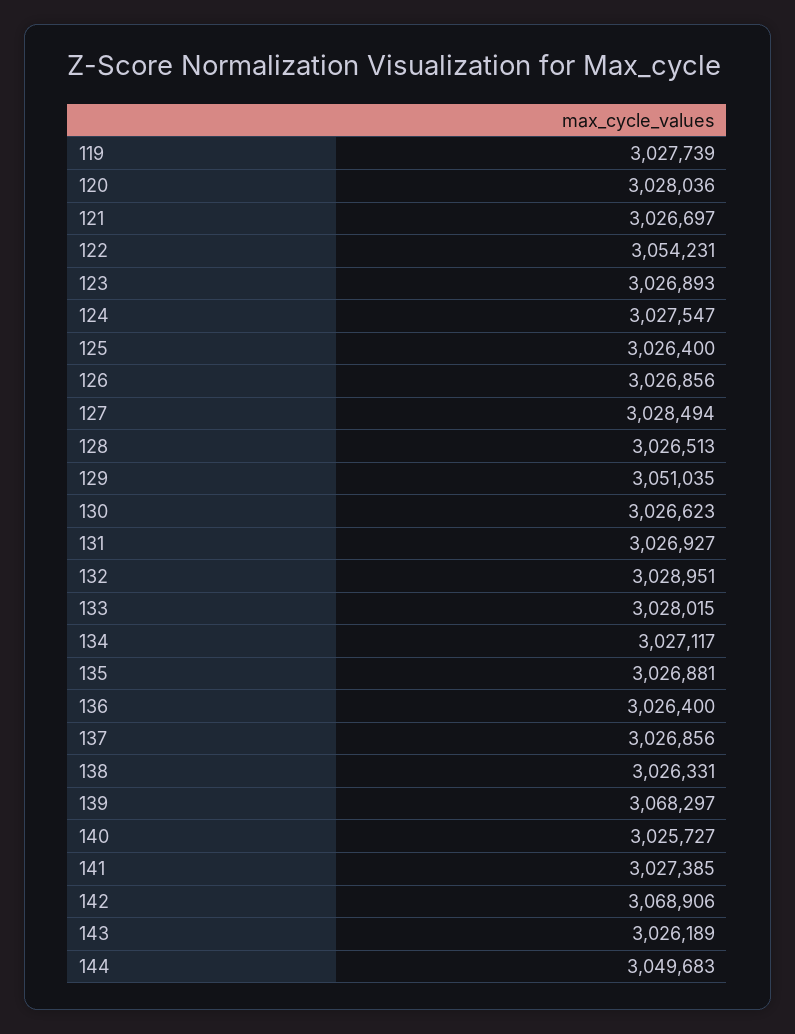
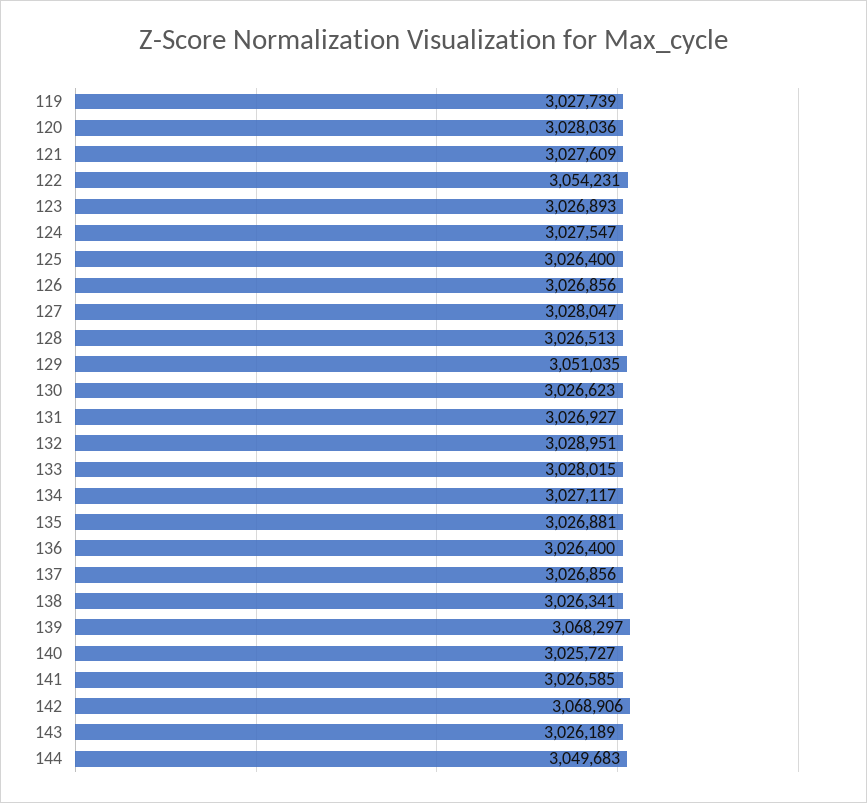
121: 3026697 -> 3027609
127: 3028494 -> 3028047
138: 3026331 -> 3026341
141: 3027385 -> 3026585

